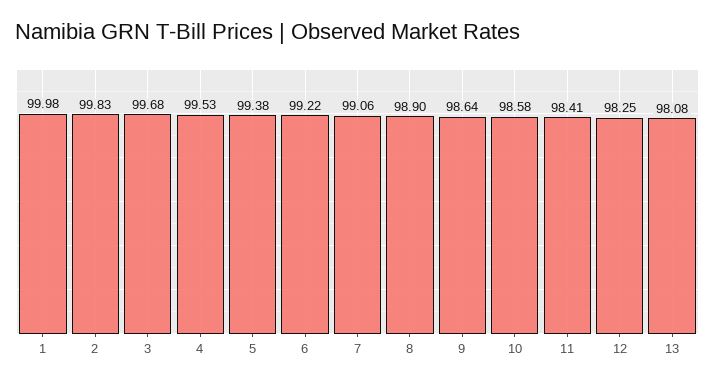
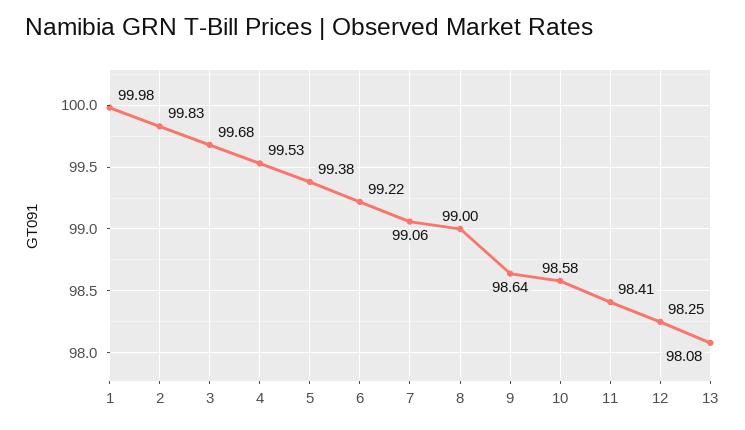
8: 98.9 -> 99

